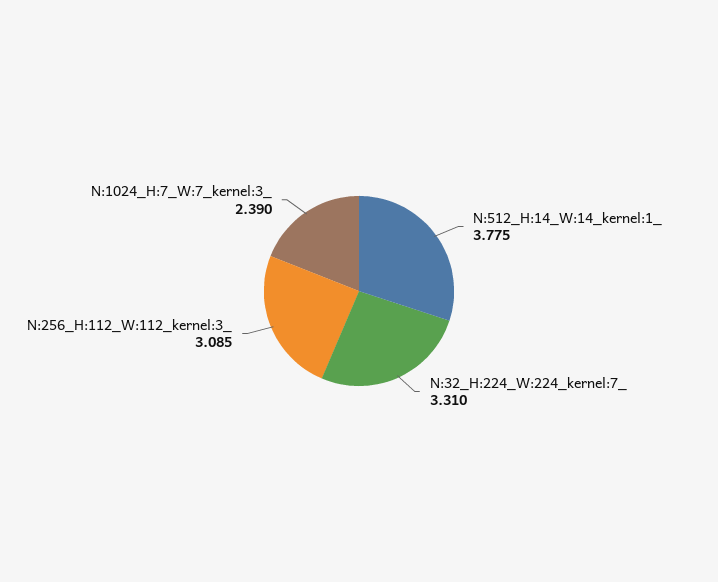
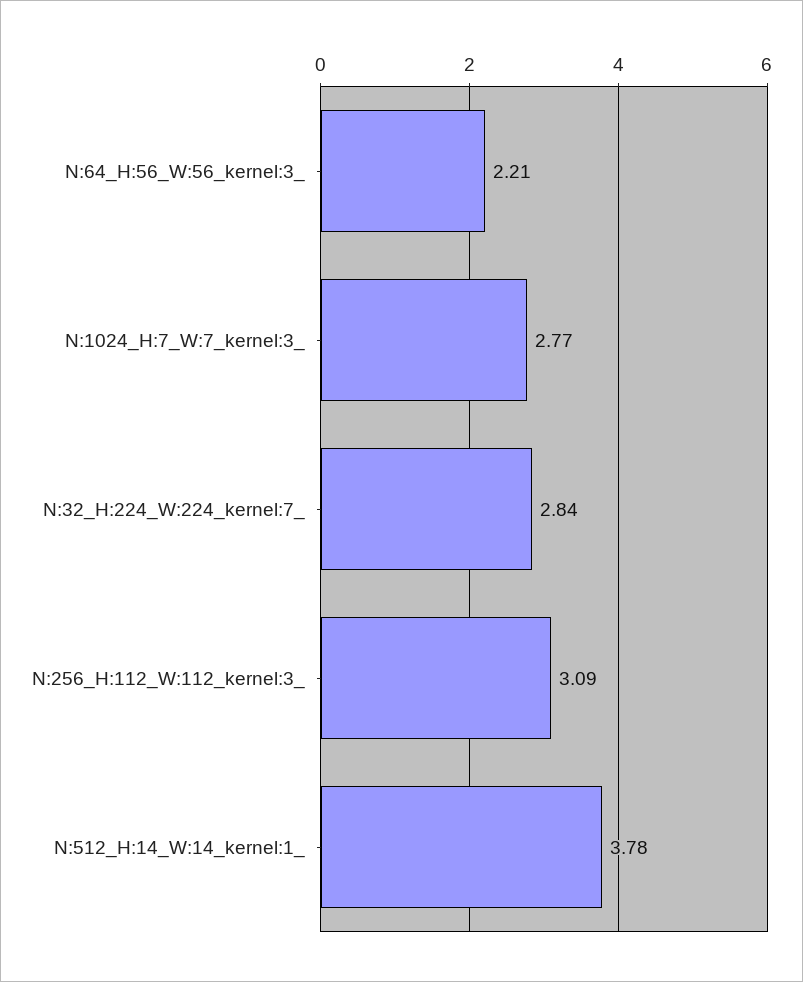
N:32_H:224_W:224_kernel:7_: 3.31 -> 2.84
N:1024_H:7_W:7_kernel:3_: 2.39 -> 2.77
N:64_H:56_W:56_kernel:3_: none -> 2.21

